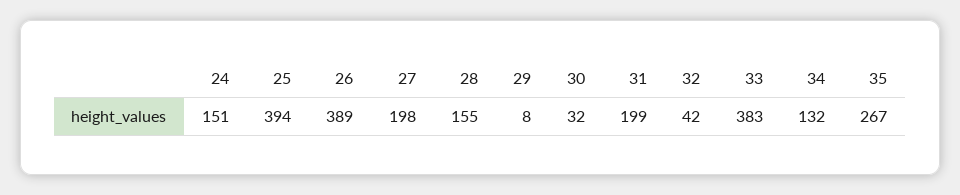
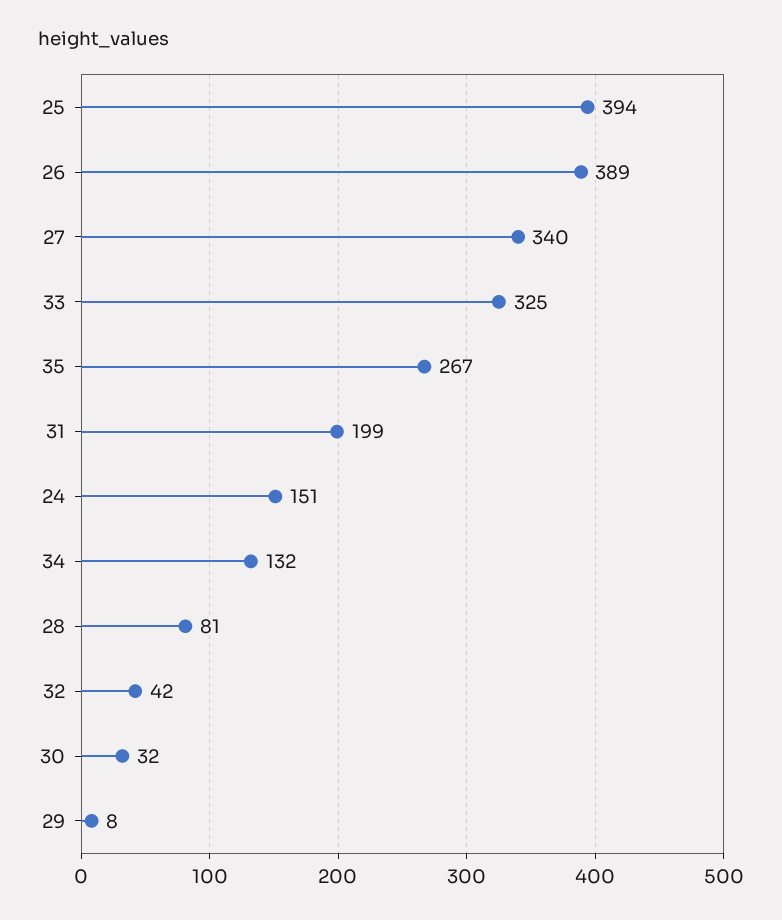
27: 198 -> 340
28: 155 -> 81
33: 383 -> 325

